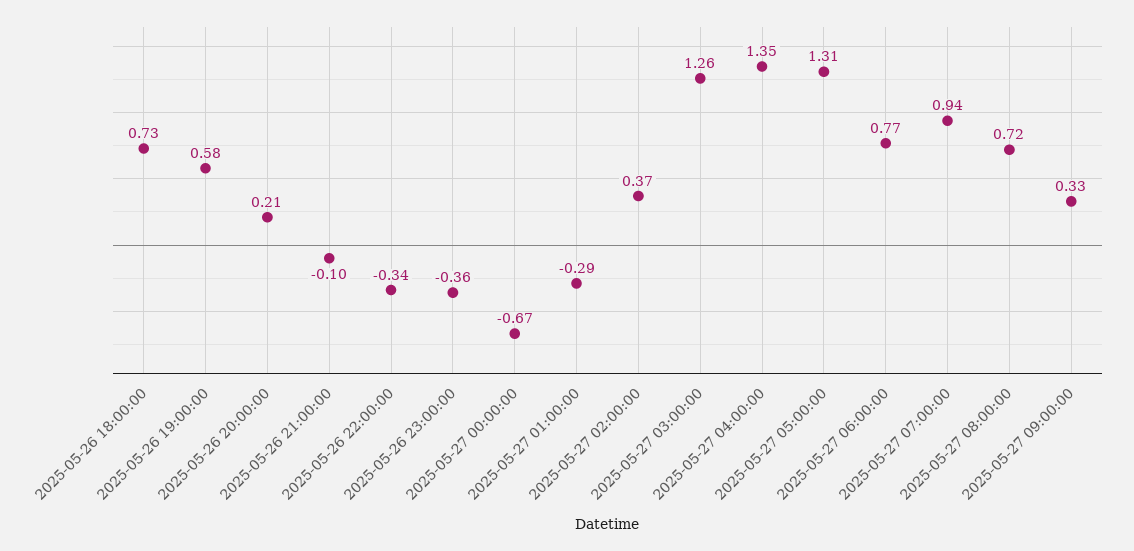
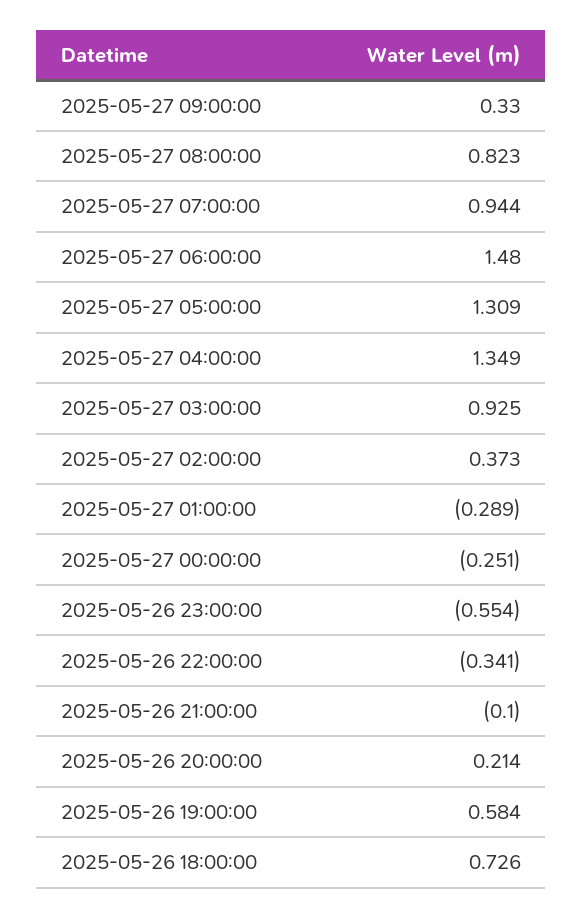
2025-05-26 23:00:00: -0.36 -> -0.554
2025-05-27 00:00:00: -0.67 -> -0.251
2025-05-27 03:00:00: 1.26 -> 0.925
2025-05-27 06:00:00: 0.77 -> 1.48
2025-05-27 08:00:00: 0.72 -> 0.823

